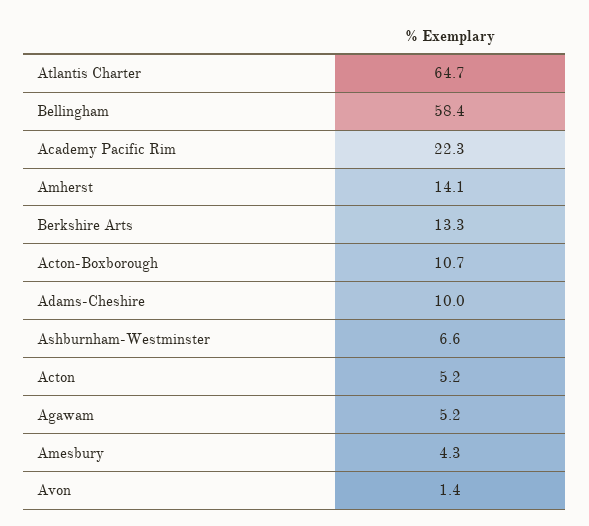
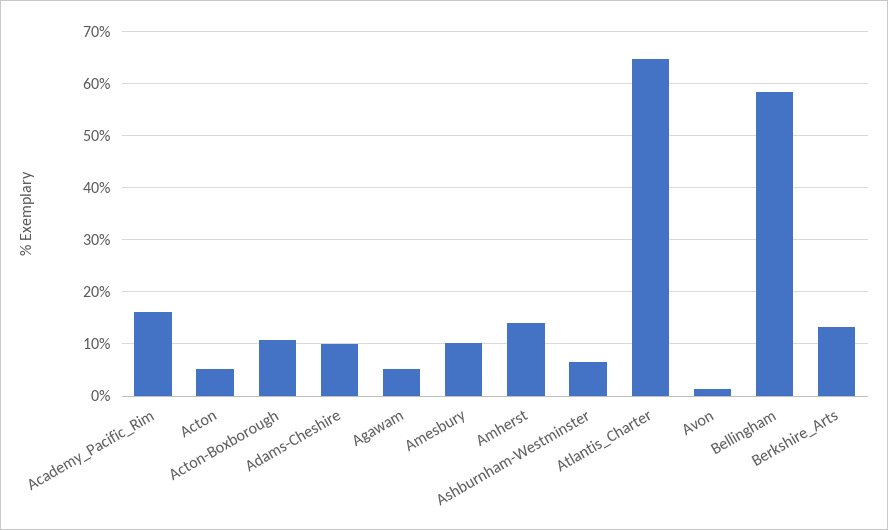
Academy Pacific Rim: 22.3 -> 16
Amesbury: 4.3 -> 10

